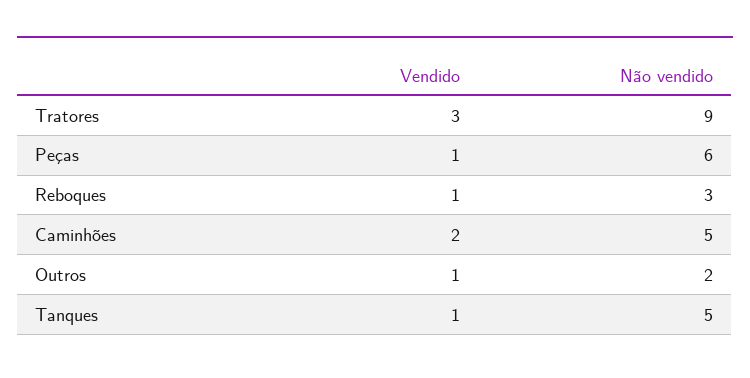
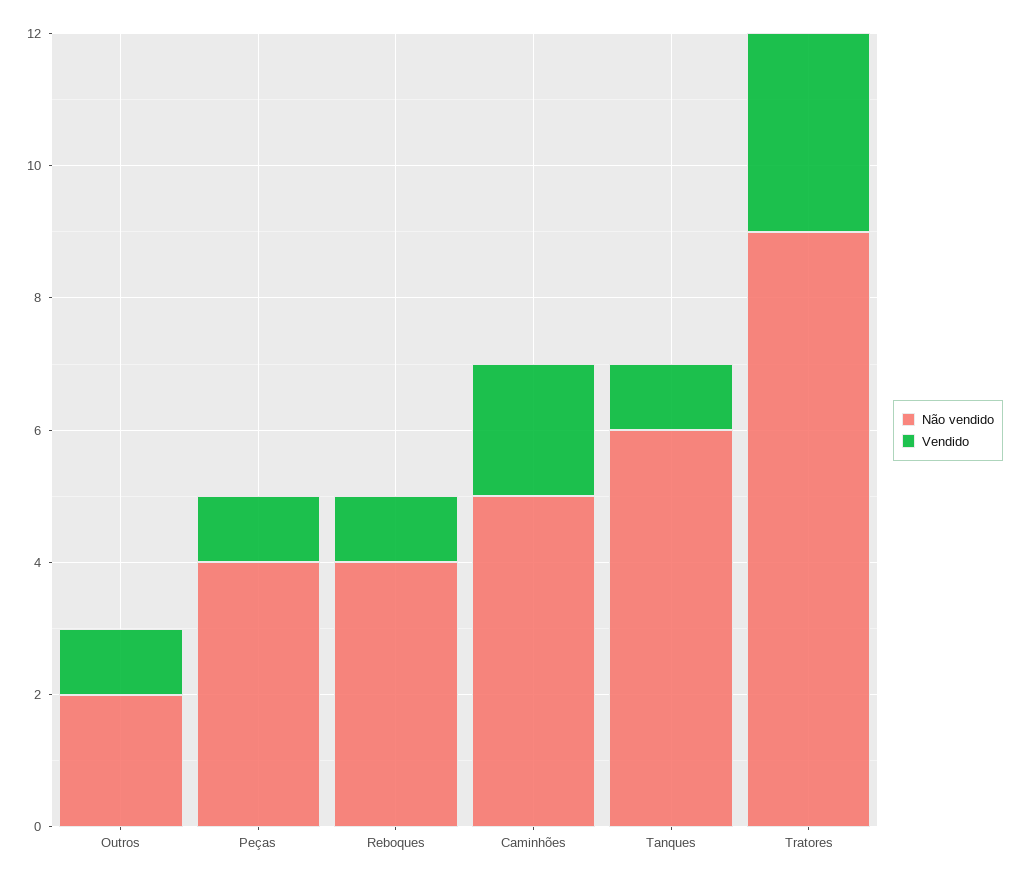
Não vendido, Peças: 6 -> 4
Não vendido, Reboques: 3 -> 4
Não vendido, Tanques: 5 -> 6

